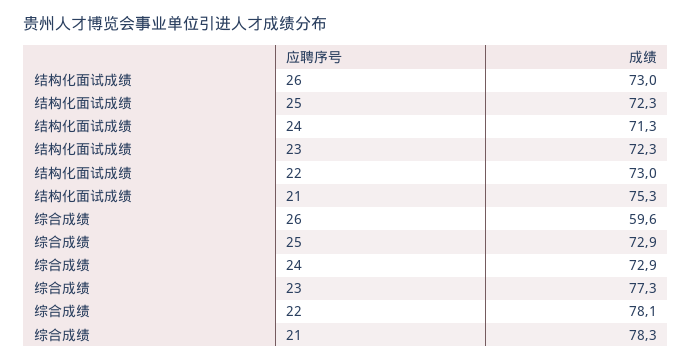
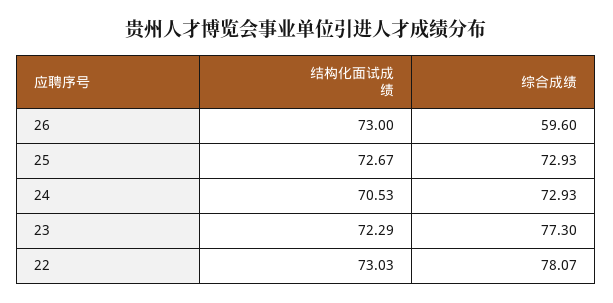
结构化面试成绩, 25: 72.3 -> 72.67
结构化面试成绩, 24: 71.3 -> 70.53
结构化面试成绩, 21: 75.3 -> none
综合成绩, 21: 78.3 -> none

